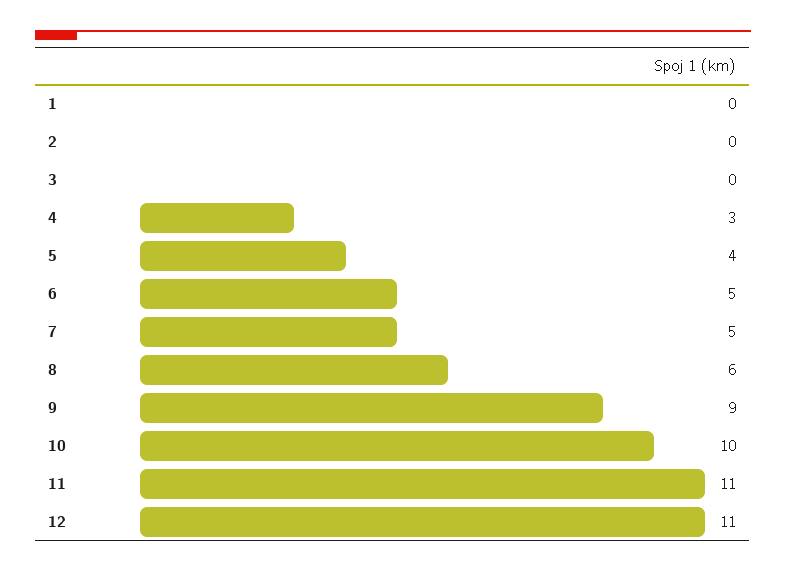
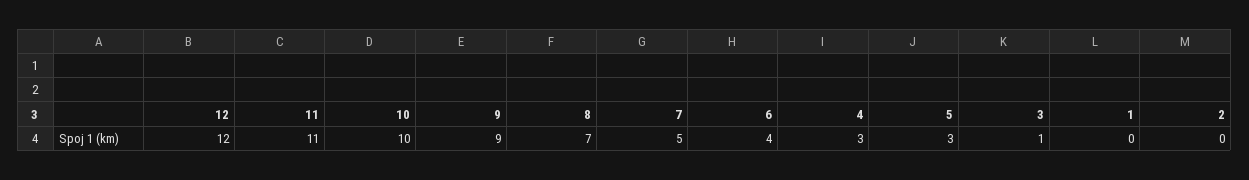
3: 0 -> 1
5: 4 -> 3
6: 5 -> 4
8: 6 -> 7
12: 11 -> 12

